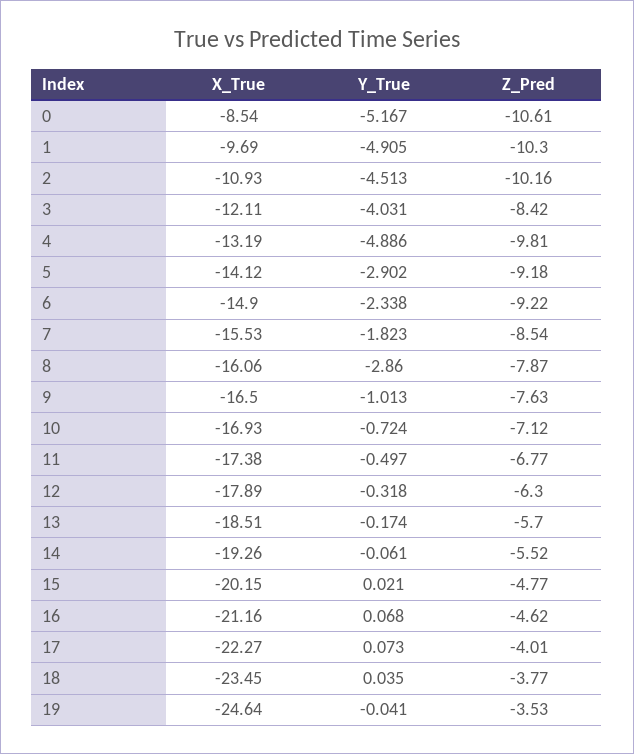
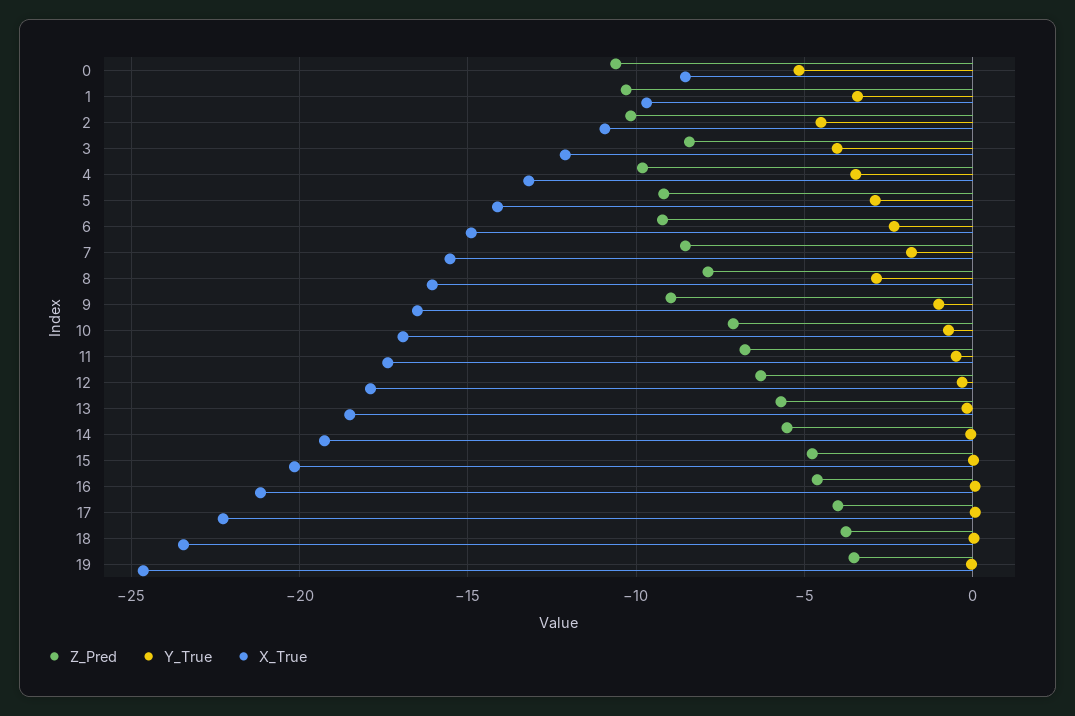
Y_True, 1: -4.905 -> -3.5
Y_True, 4: -4.886 -> -3.5
Z_Pred, 9: -7.63 -> -9

